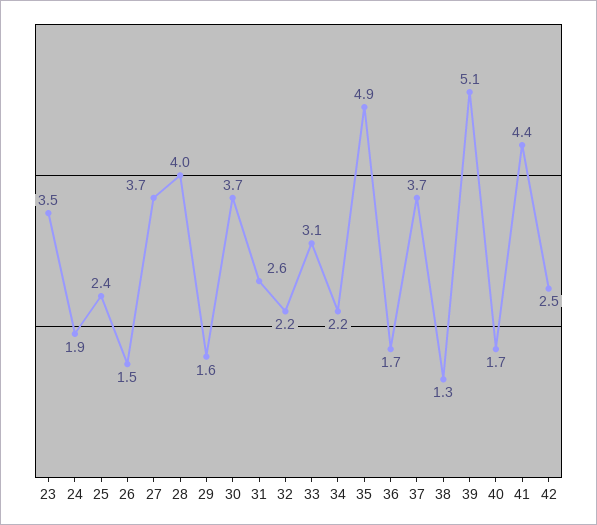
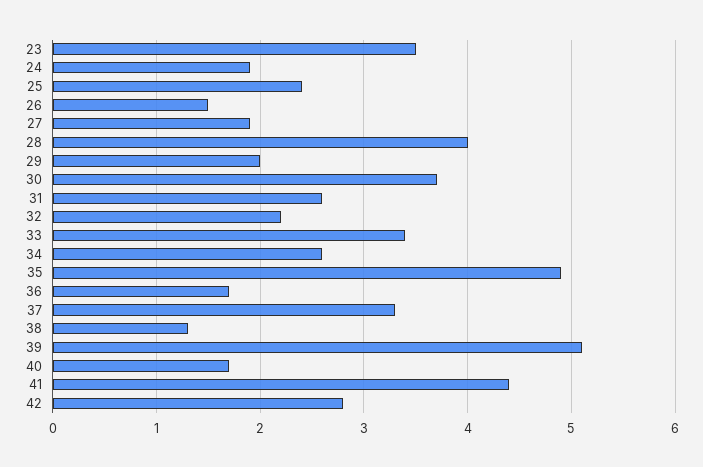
27: 3.7 -> 1.9
29: 1.6 -> 2
33: 3.1 -> 3.4
34: 2.2 -> 2.6
37: 3.7 -> 3.3
42: 2.5 -> 2.8

